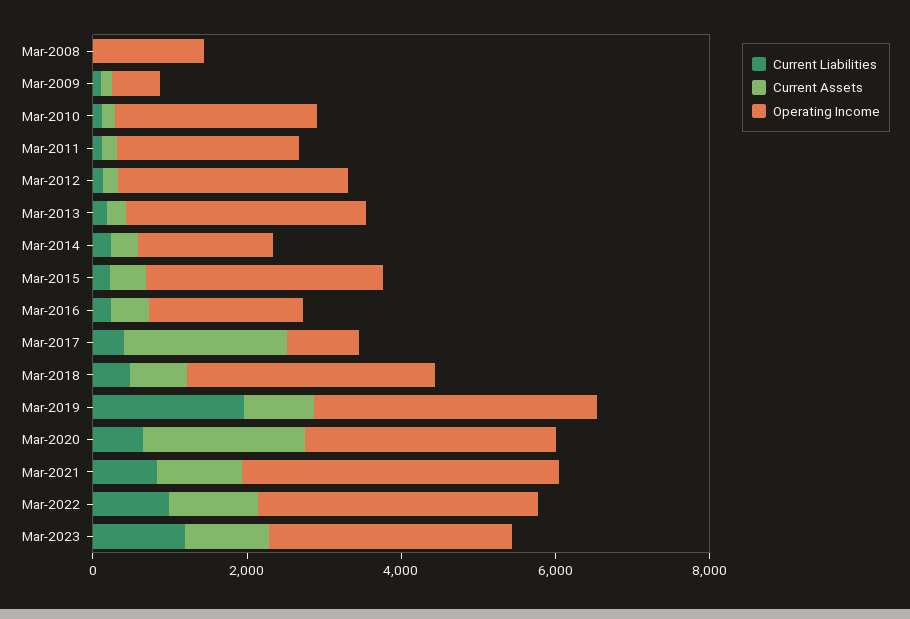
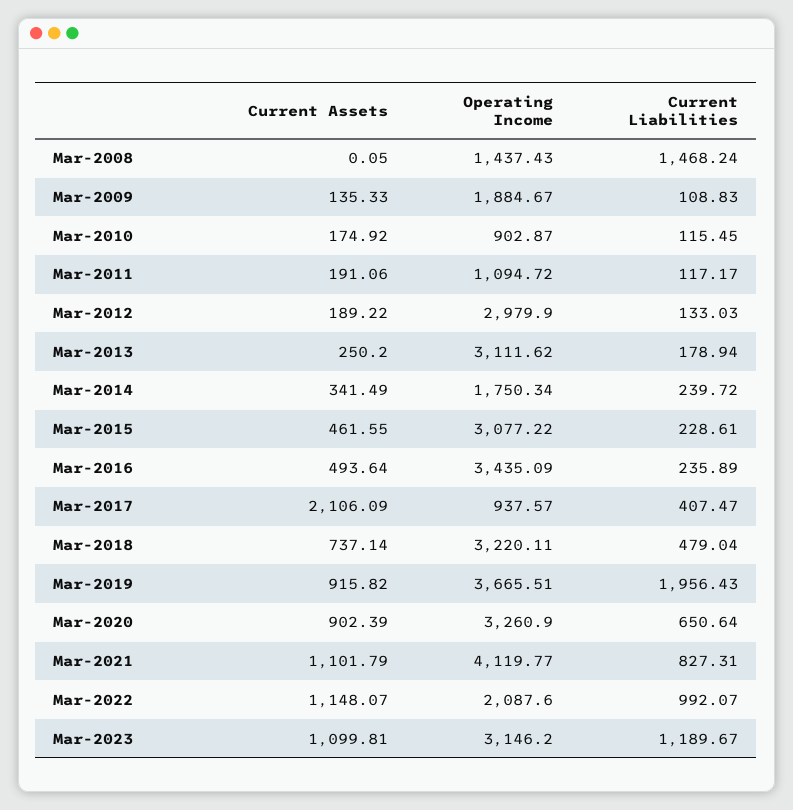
Current Liabilities, Mar-2008: 0 -> 1468.24
Operating Income, Mar-2009: 500 -> 1884.67
Operating Income, Mar-2010: 2500 -> 902.87
Operating Income, Mar-2011: 2500 -> 1094.72
Operating Income, Mar-2016: 2000 -> 3435.09
Current Assets, Mar-2020: 2000 -> 902.39
Operating Income, Mar-2022: 3500 -> 2087.6

